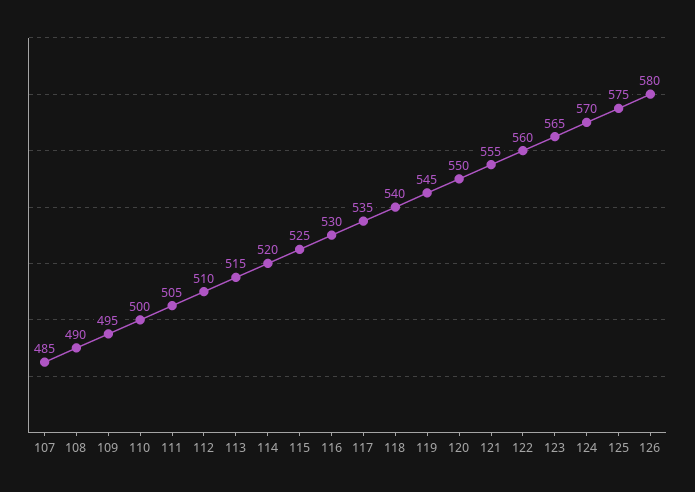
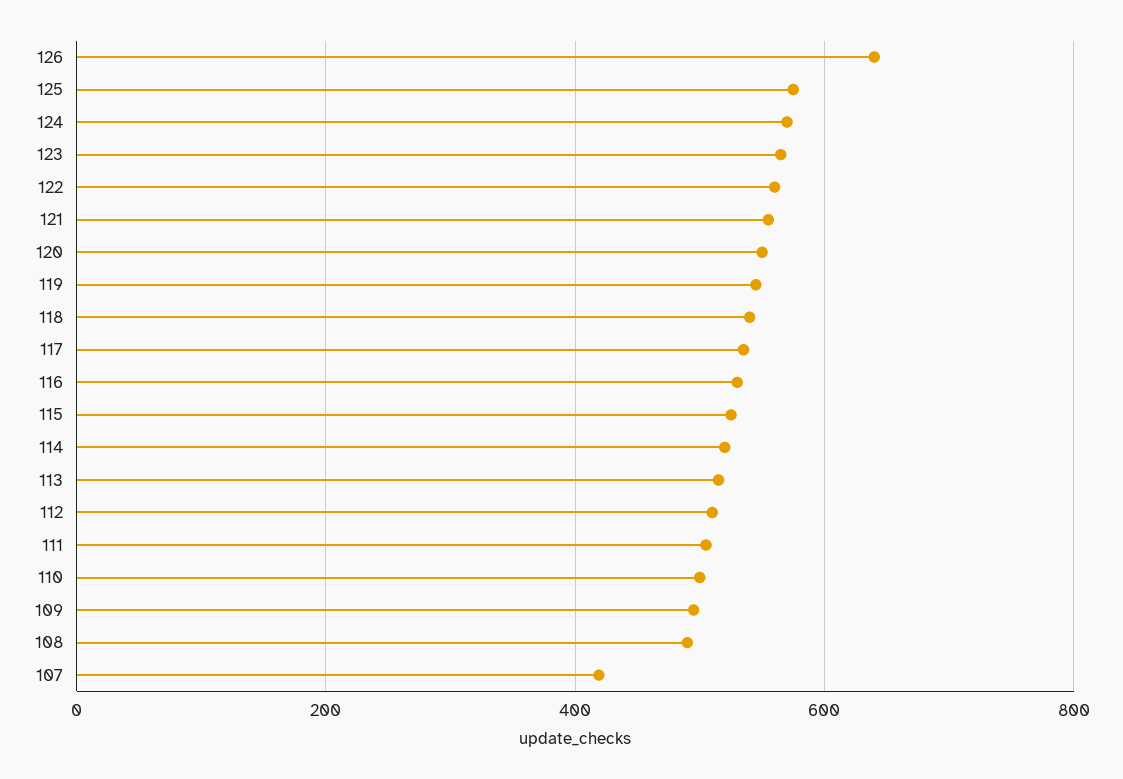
107: 485 -> 420
126: 580 -> 640

